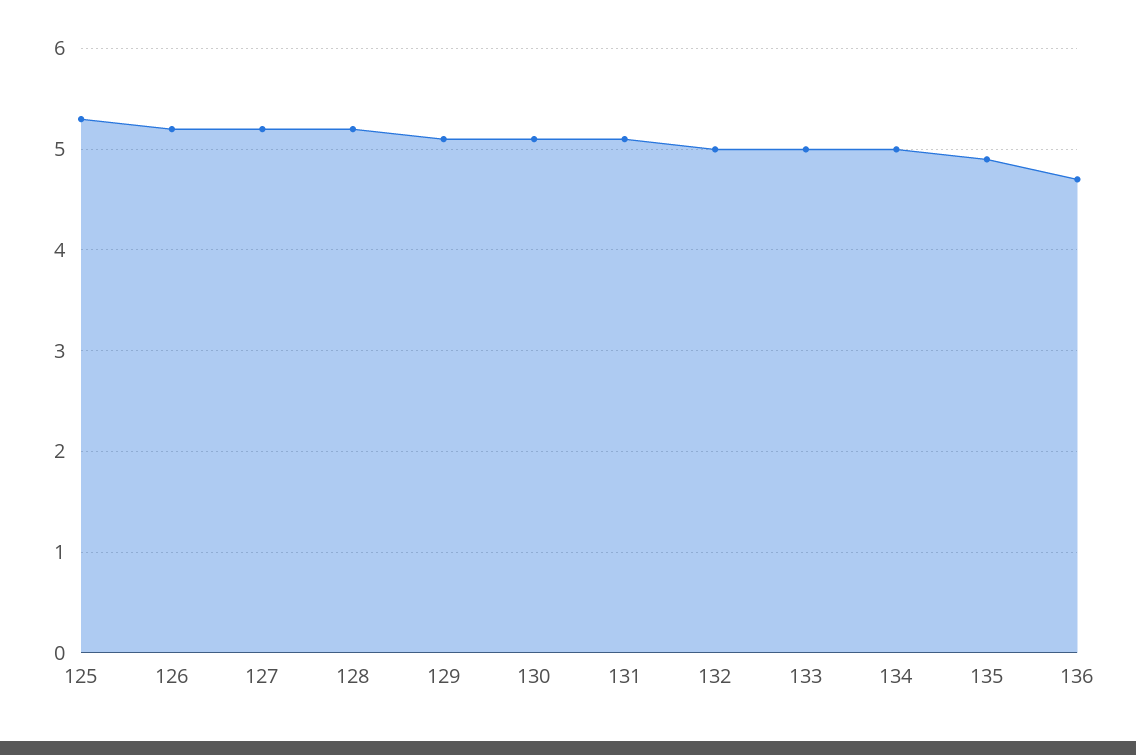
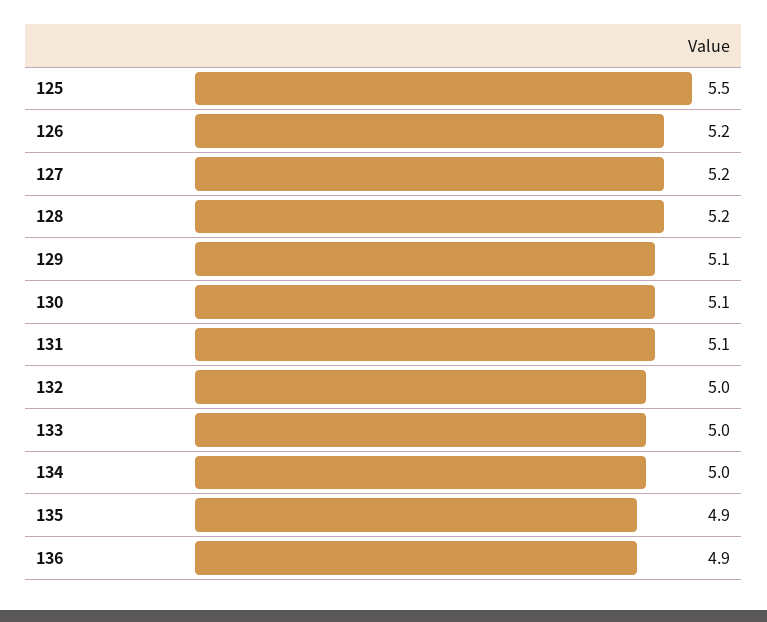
125: 5.3 -> 5.5
136: 4.7 -> 4.9

